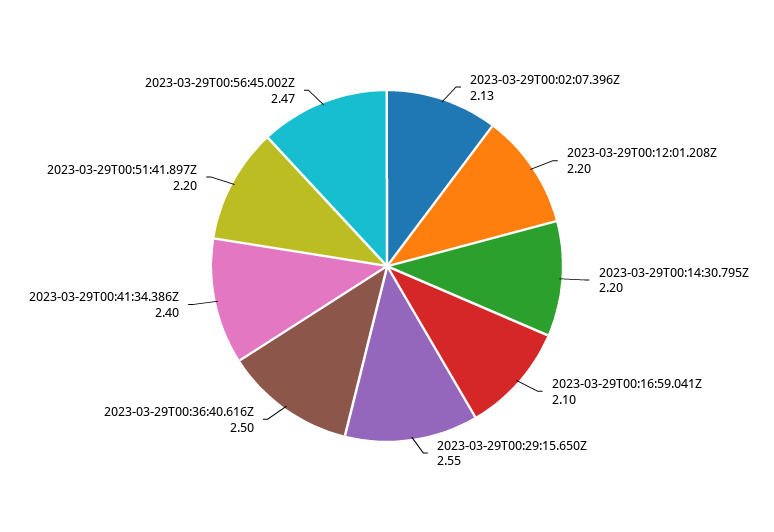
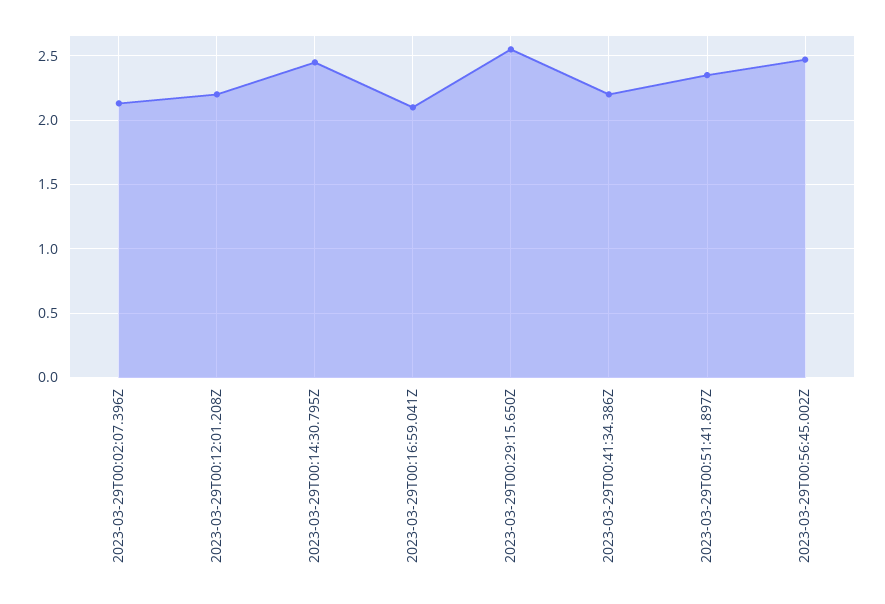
2023-03-29T00:14:30.795Z: 2.2 -> 2.45
2023-03-29T00:36:40.616Z: 2.5 -> none
2023-03-29T00:41:34.386Z: 2.4 -> 2.2
2023-03-29T00:51:41.897Z: 2.2 -> 2.35

